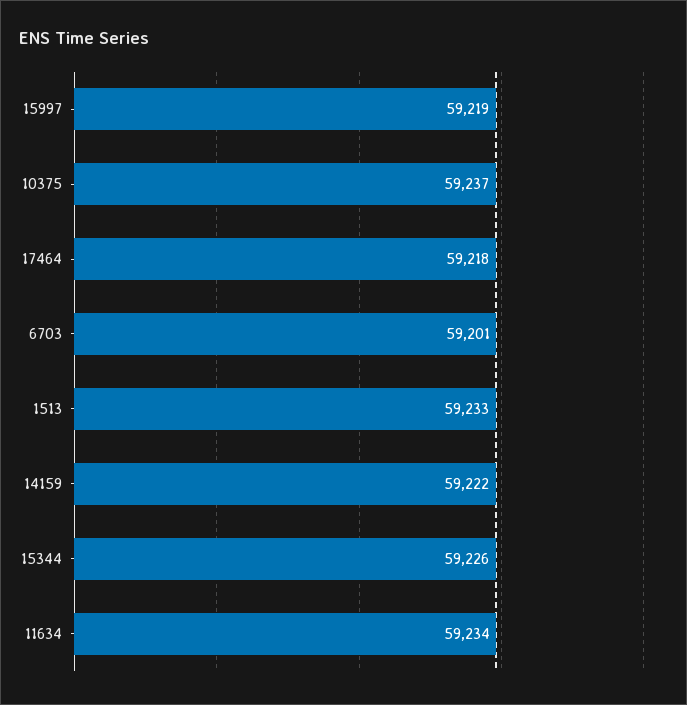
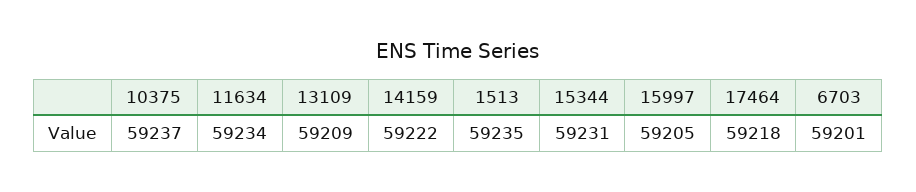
15997: 59219 -> 59205
1513: 59233 -> 59235
15344: 59226 -> 59231
13109: none -> 59209

